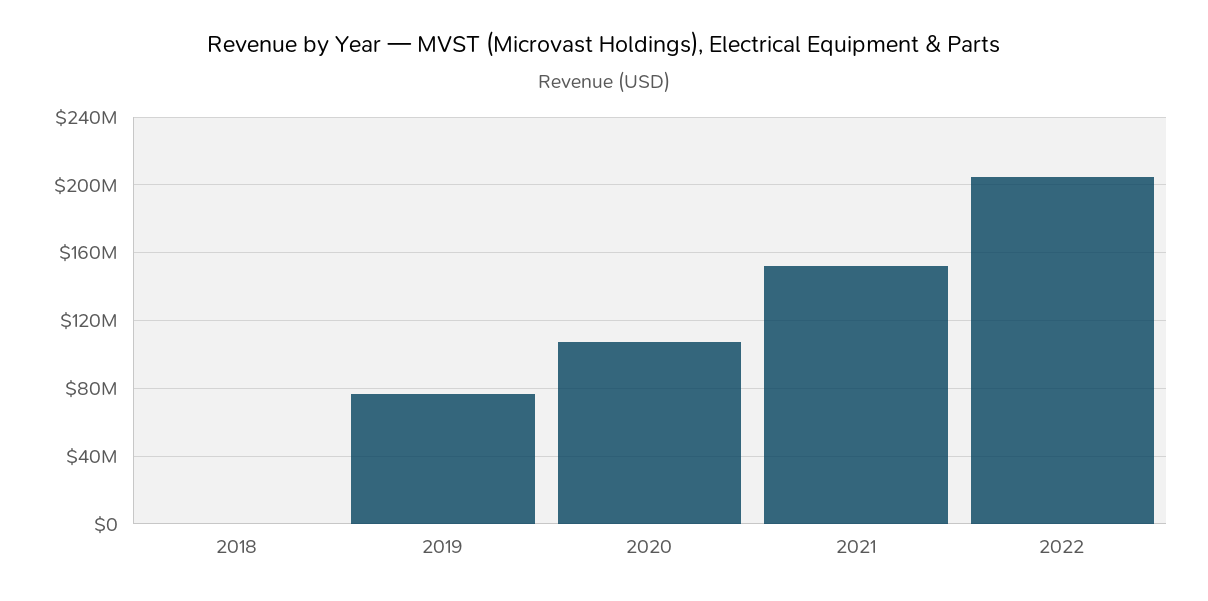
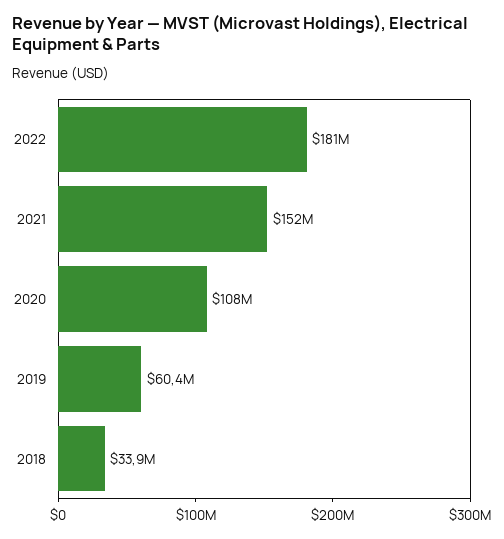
2018: 0 -> 33900000
2019: 75000000 -> 60400000
2022: 205000000 -> 181000000

